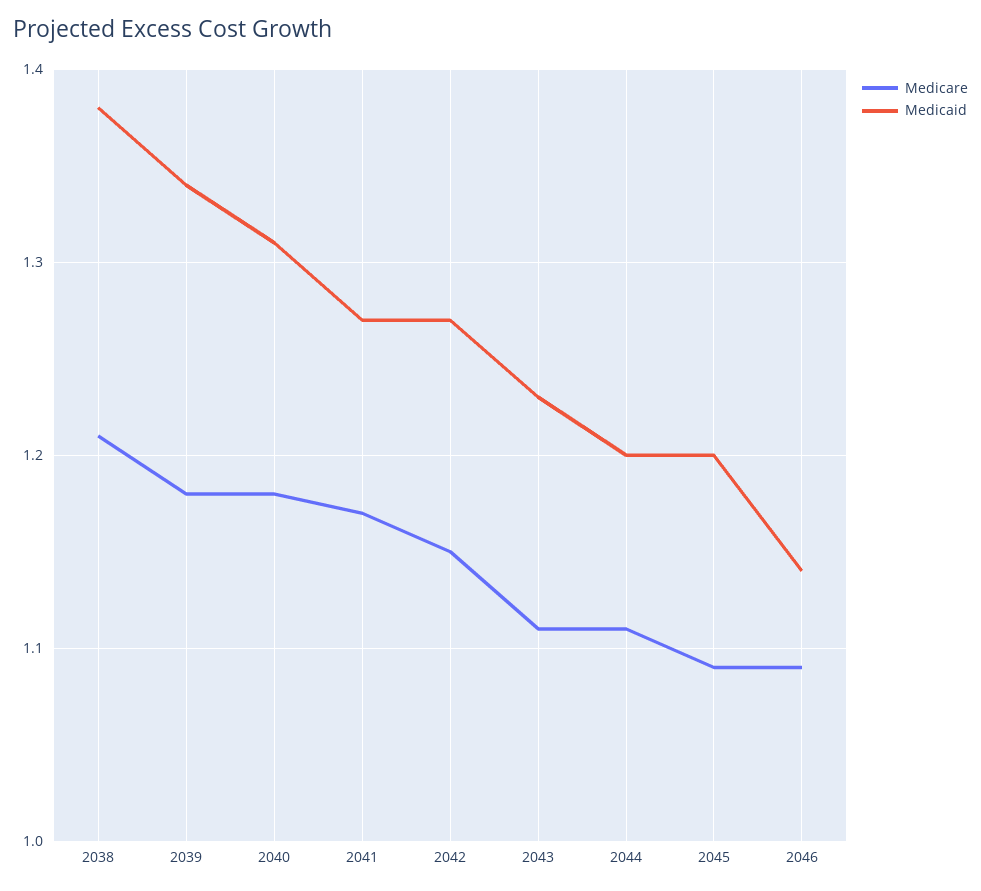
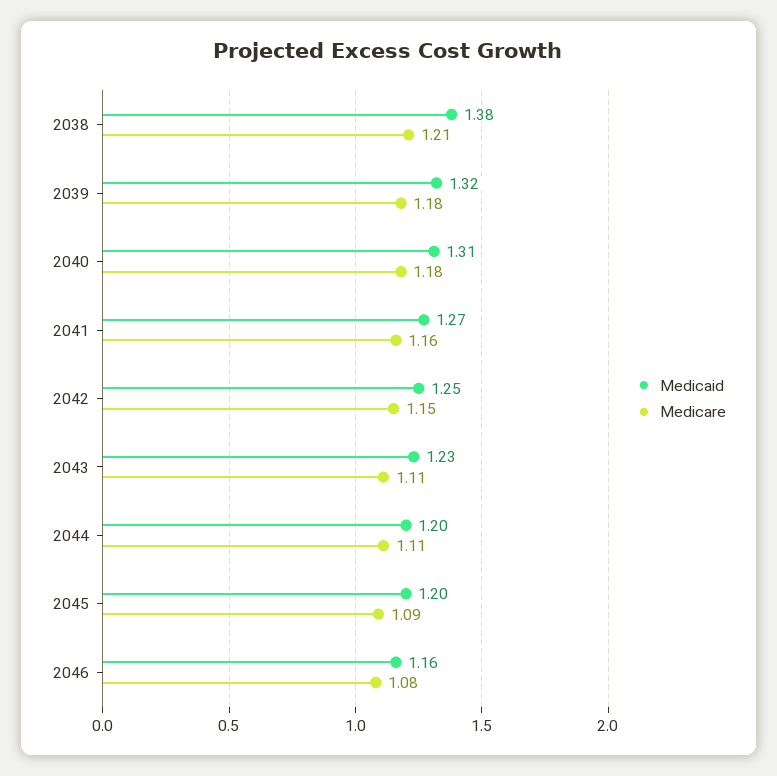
Medicaid, 2039: 1.34 -> 1.32
Medicare, 2041: 1.17 -> 1.16
Medicaid, 2042: 1.27 -> 1.25
Medicare, 2046: 1.09 -> 1.08
Medicaid, 2046: 1.14 -> 1.16

